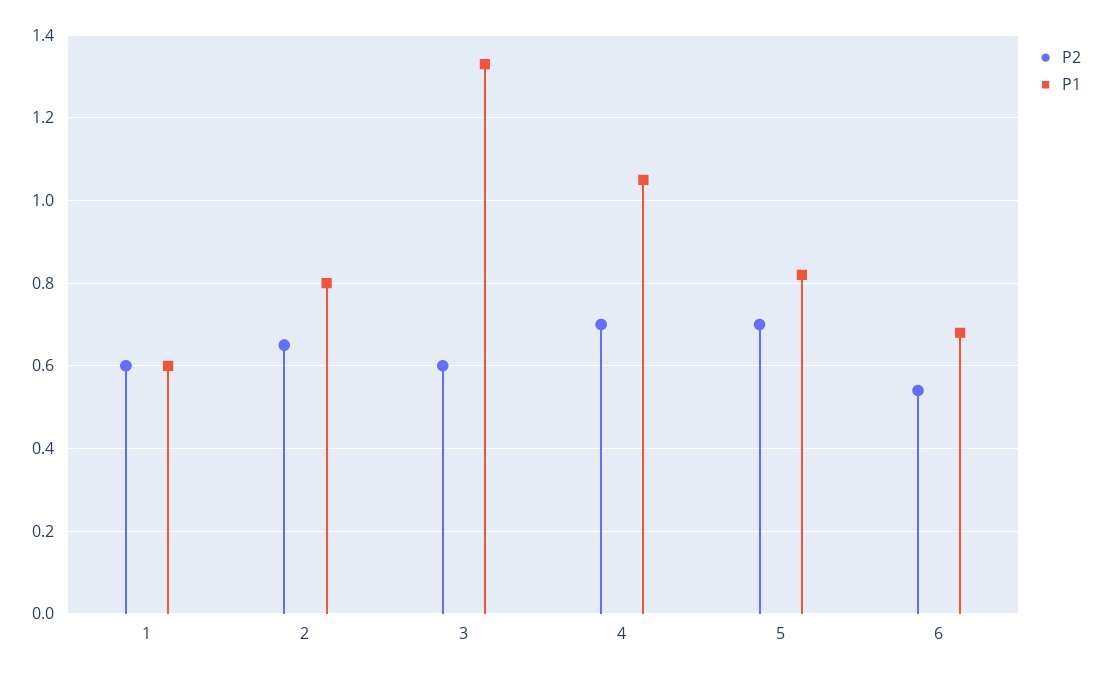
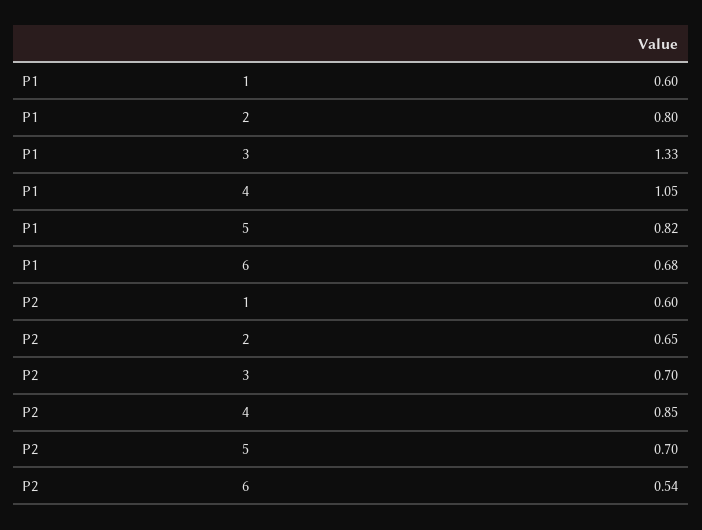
P2, 3: 0.6 -> 0.7
P2, 4: 0.7 -> 0.85

